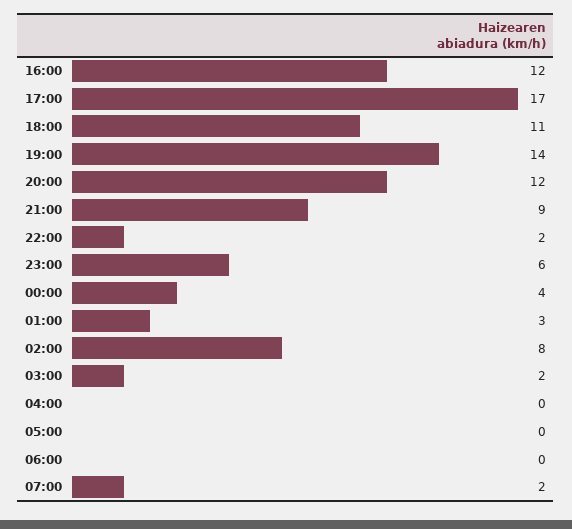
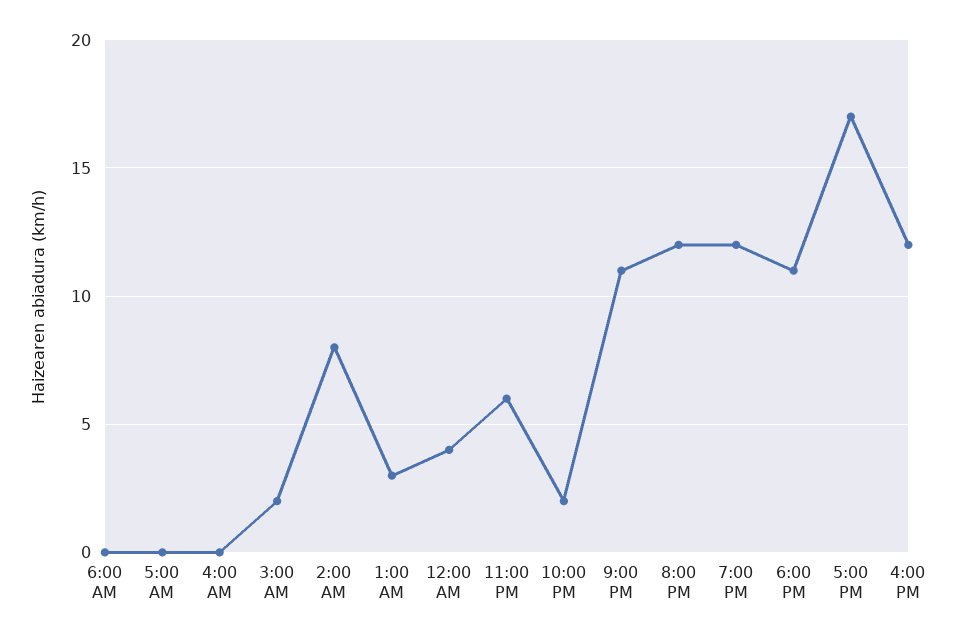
19:00: 14 -> 12
21:00: 9 -> 11
07:00: 2 -> none

